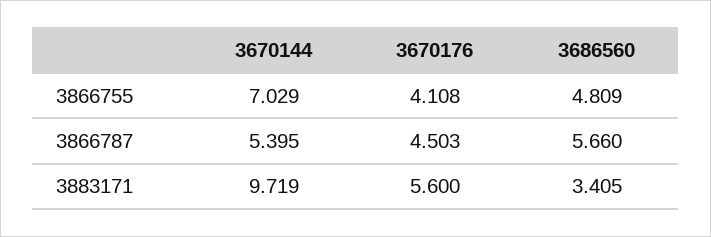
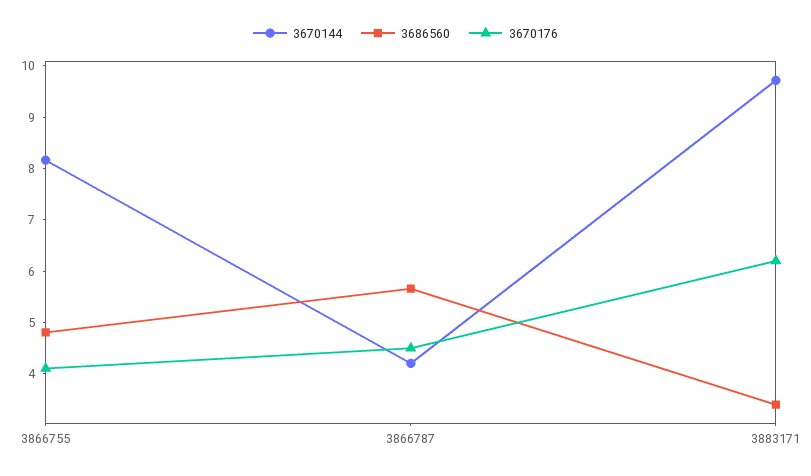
3670144, 3866755: 7.029 -> 8.2
3670144, 3866787: 5.395 -> 4.2
3670176, 3883171: 5.6 -> 6.2

